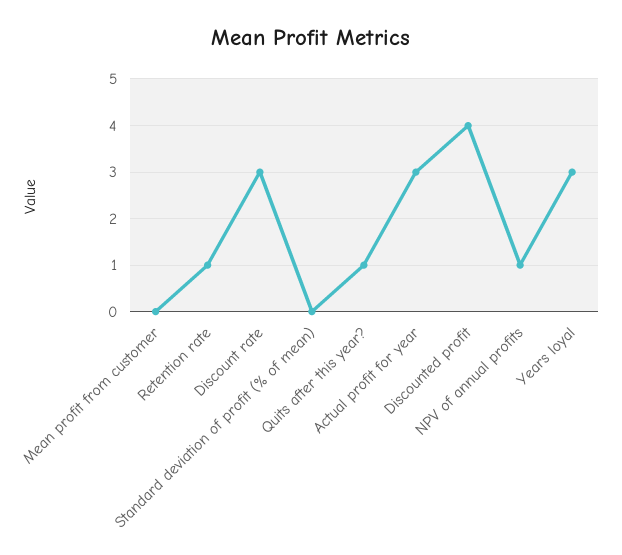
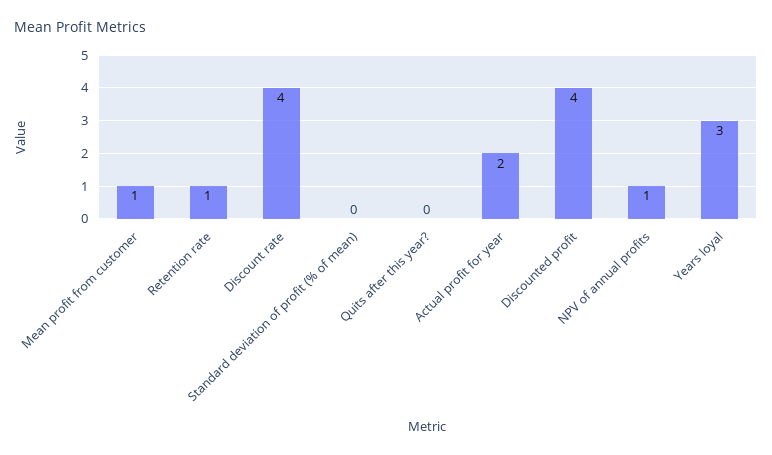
Mean profit from customer: 0 -> 1
Discount rate: 3 -> 4
Quits after this year?: 1 -> 0
Actual profit for year: 3 -> 2

